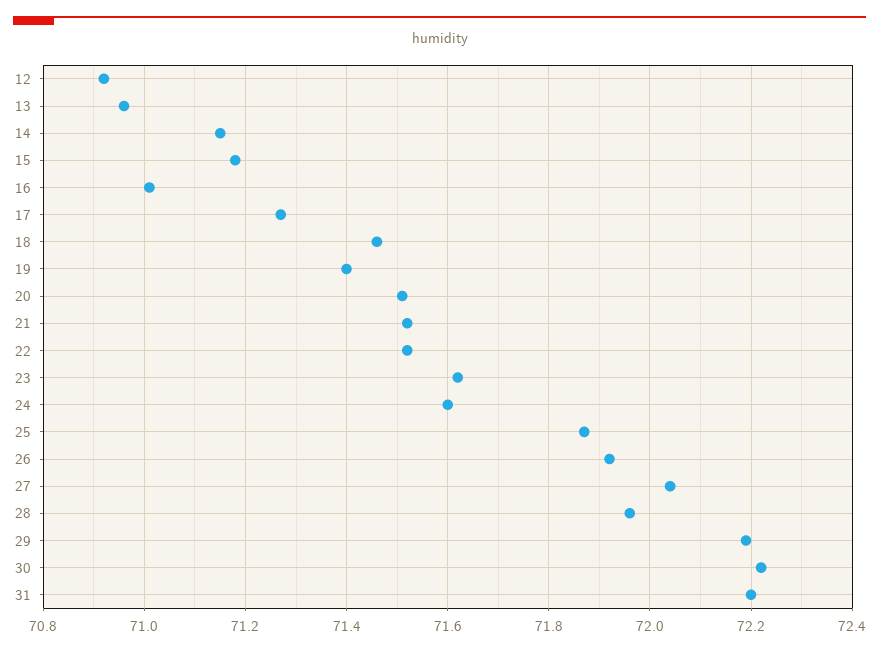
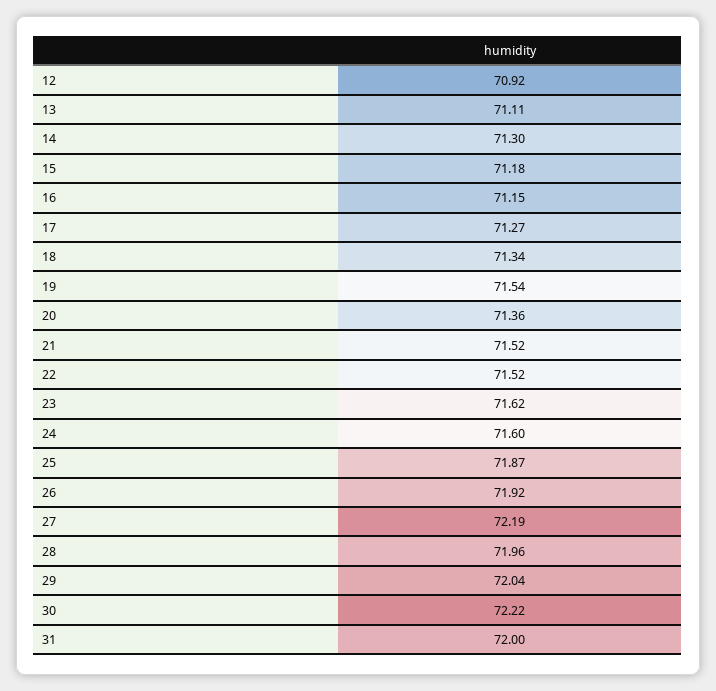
13: 70.95 -> 71.11
14: 71.15 -> 71.3
16: 71 -> 71.15
18: 71.45 -> 71.34
19: 71.4 -> 71.54
20: 71.5 -> 71.36
27: 72.05 -> 72.19
29: 72.2 -> 72.04
31: 72.2 -> 72

